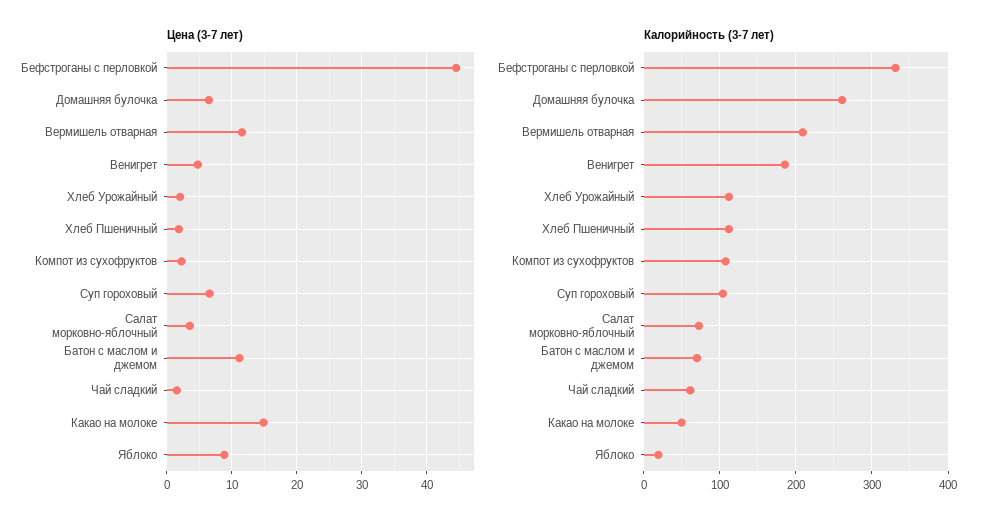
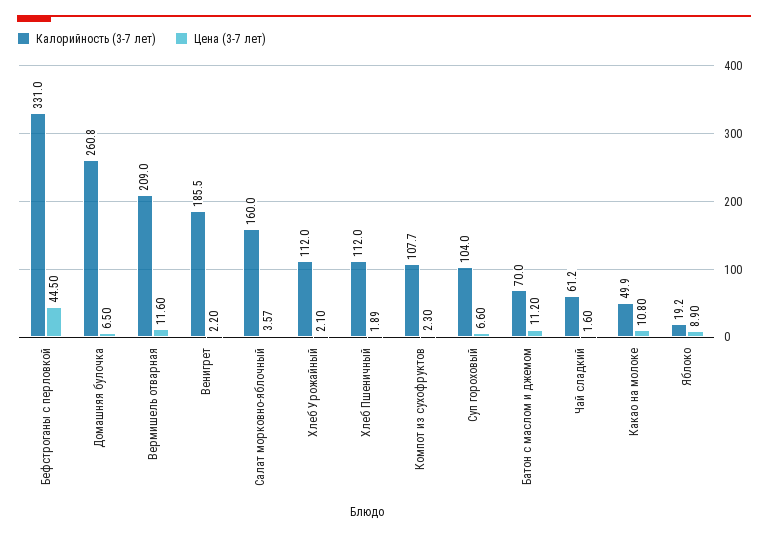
Цена (3-7 лет), Венигрет: 5 -> 2.2
Цена (3-7 лет), Какао на молоке: 15 -> 10.8
Калорийность (3-7 лет), Салат морковно-яблочный: 70 -> 160

